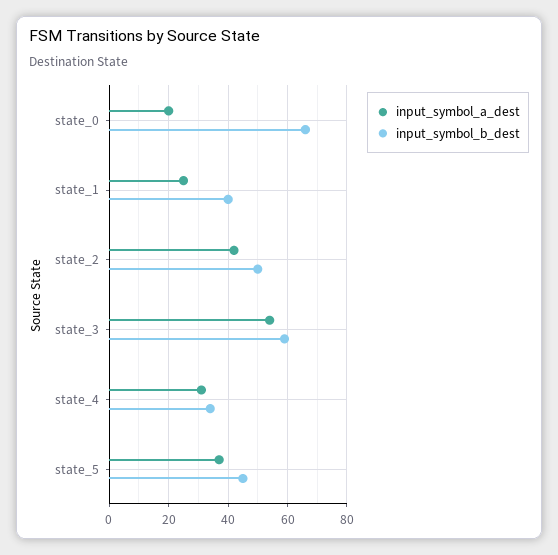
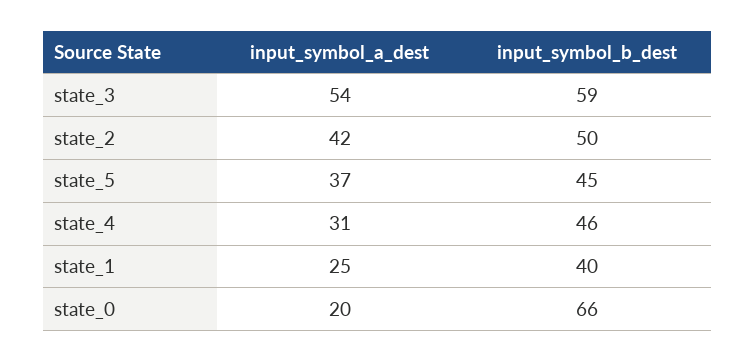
input_symbol_b_dest, state_4: 35 -> 46

